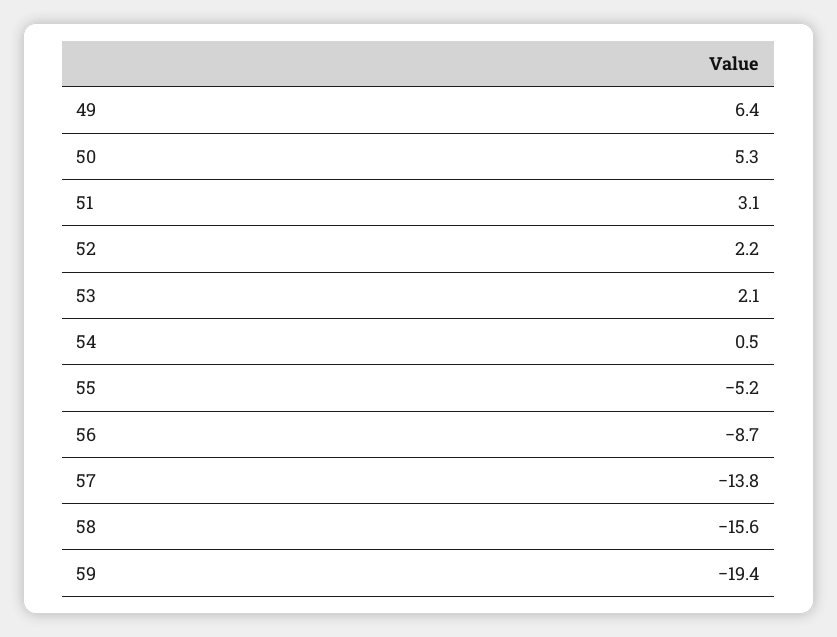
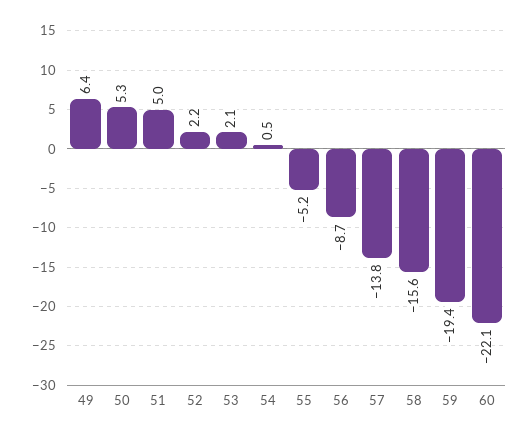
51: 3.1 -> 5
60: none -> -22.1

